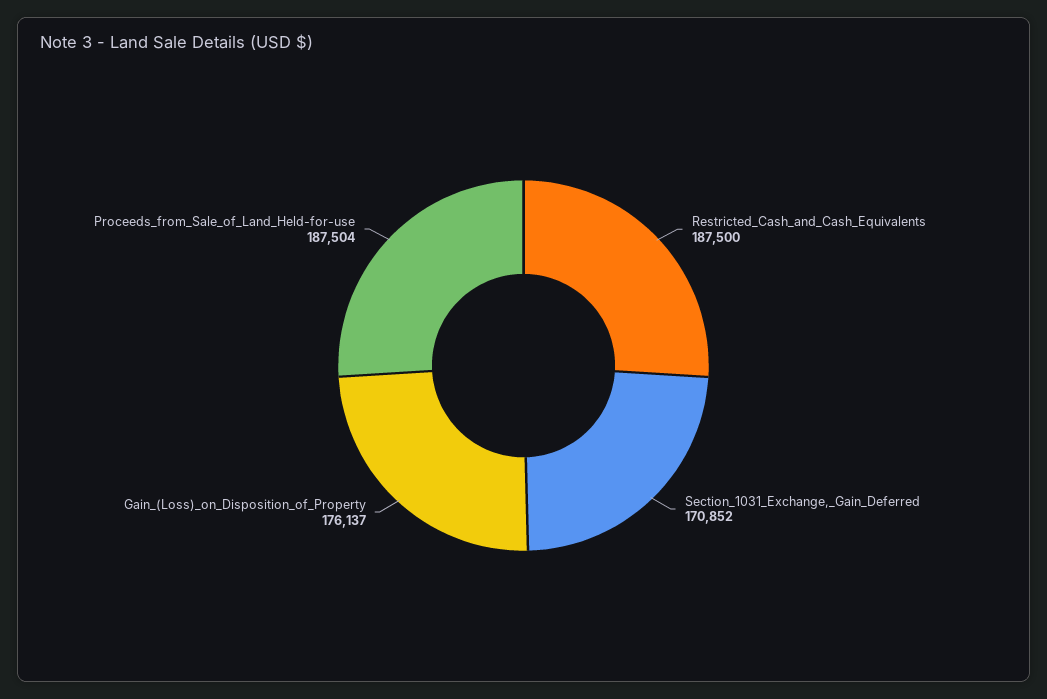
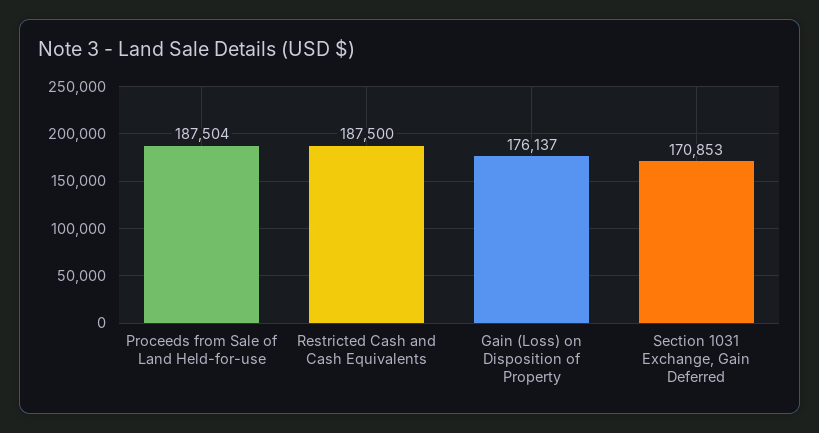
Section_1031_Exchange,_Gain_Deferred: 170852 -> 170853

